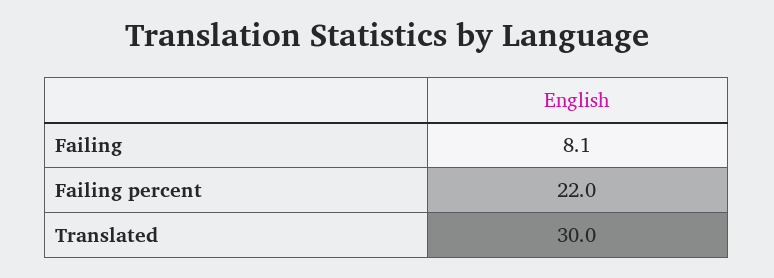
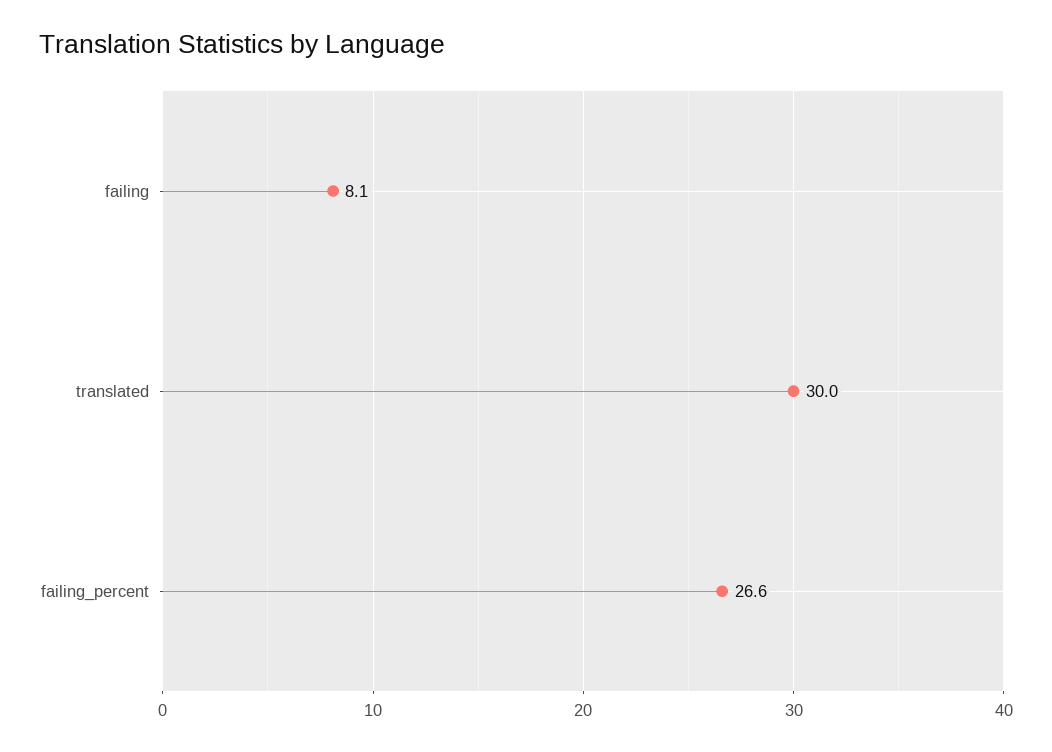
Failing percent: 22 -> 26.6

